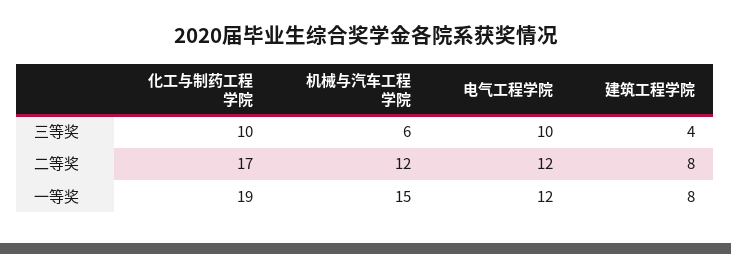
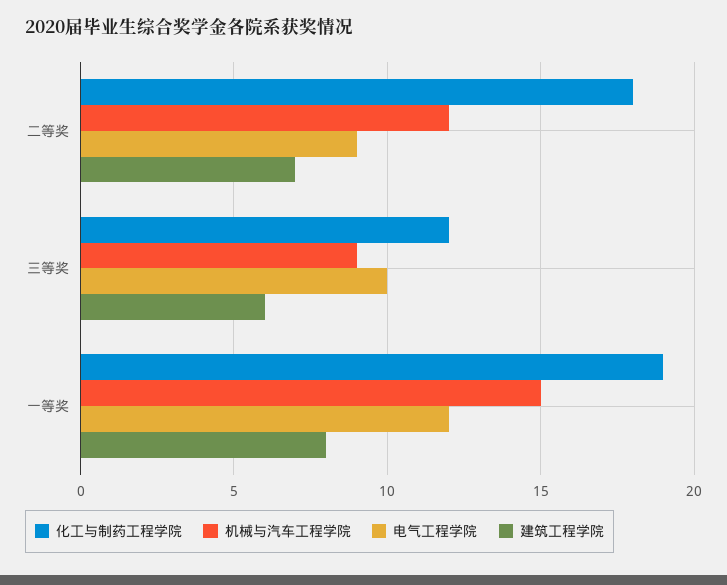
化工与制药工程学院, 三等奖: 10 -> 12
机械与汽车工程学院, 三等奖: 6 -> 9
建筑工程学院, 三等奖: 4 -> 6
化工与制药工程学院, 二等奖: 17 -> 18
电气工程学院, 二等奖: 12 -> 9
建筑工程学院, 二等奖: 8 -> 7

